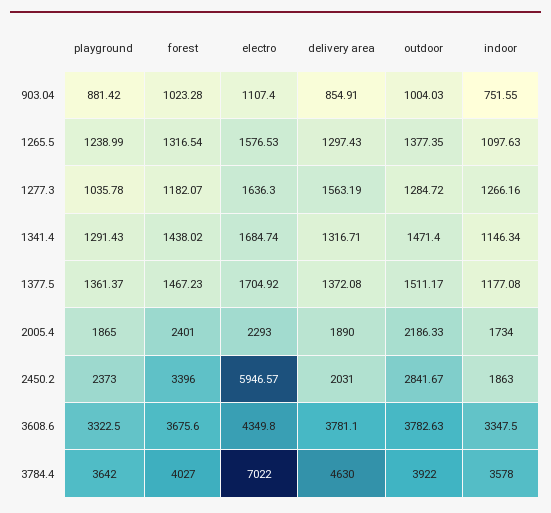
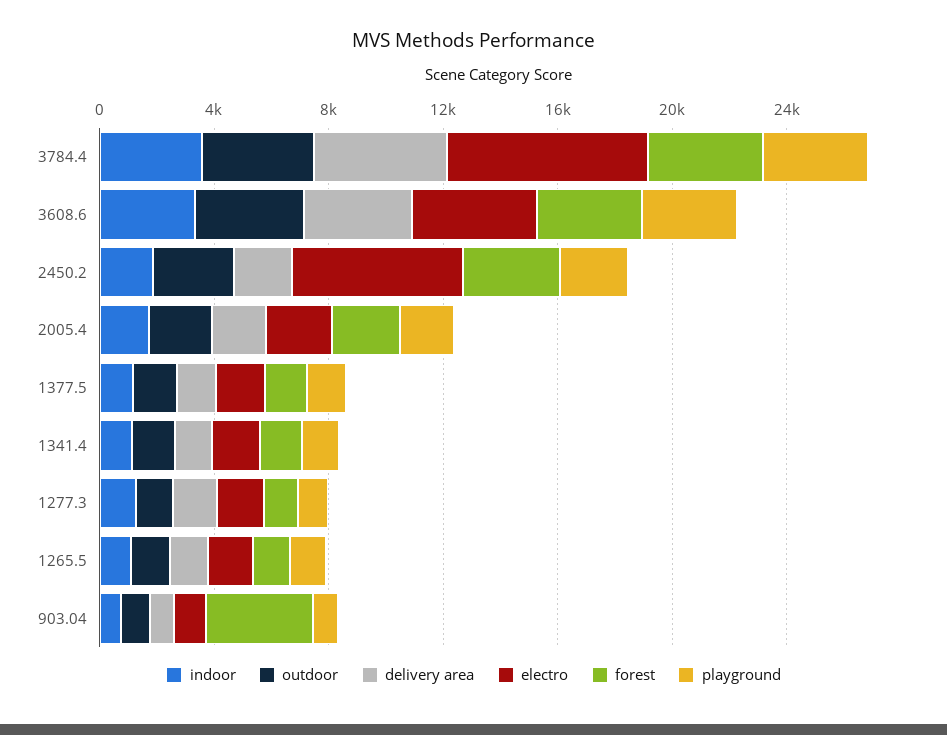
forest, 903.04: 1023.28 -> 4000

